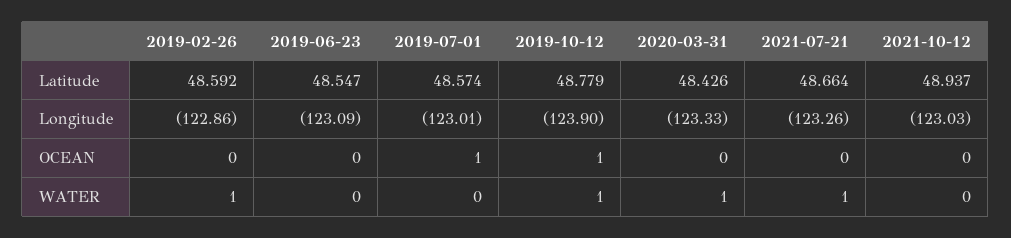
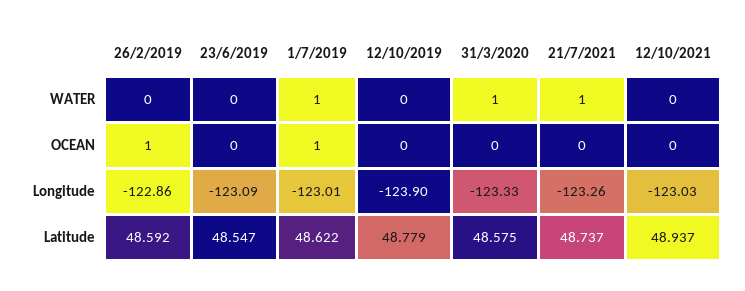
2019-07-01, Latitude: 48.574 -> 48.622
2020-03-31, Latitude: 48.426 -> 48.575
2021-07-21, Latitude: 48.664 -> 48.737
2019-02-26, OCEAN: 0 -> 1
2019-10-12, OCEAN: 1 -> 0
2019-02-26, WATER: 1 -> 0
2019-07-01, WATER: 0 -> 1
2019-10-12, WATER: 1 -> 0

